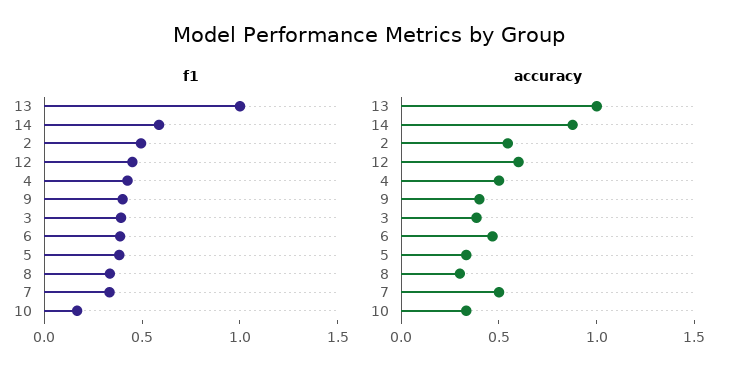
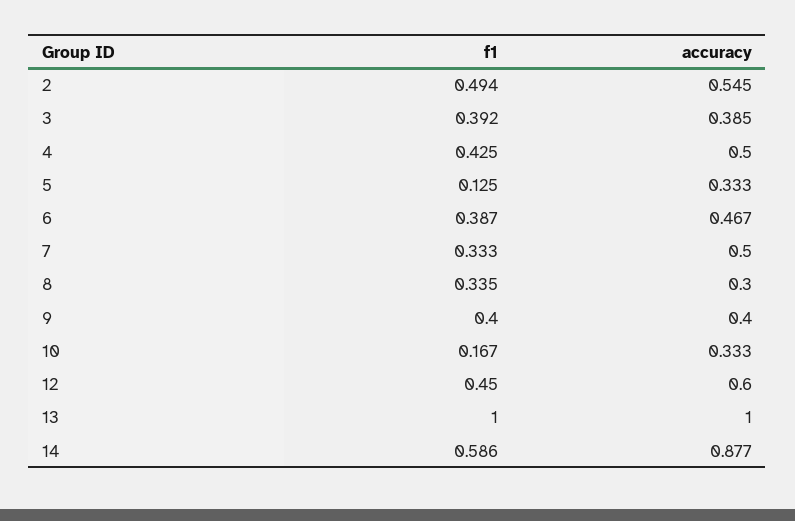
f1, 5: 0.4 -> 0.125

